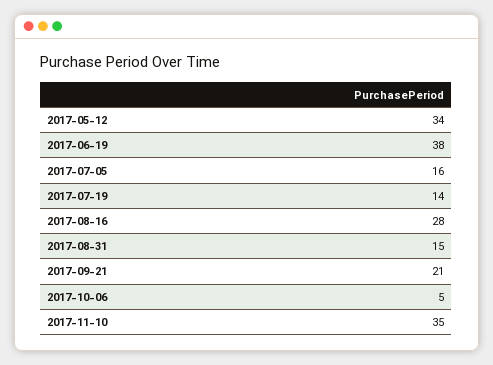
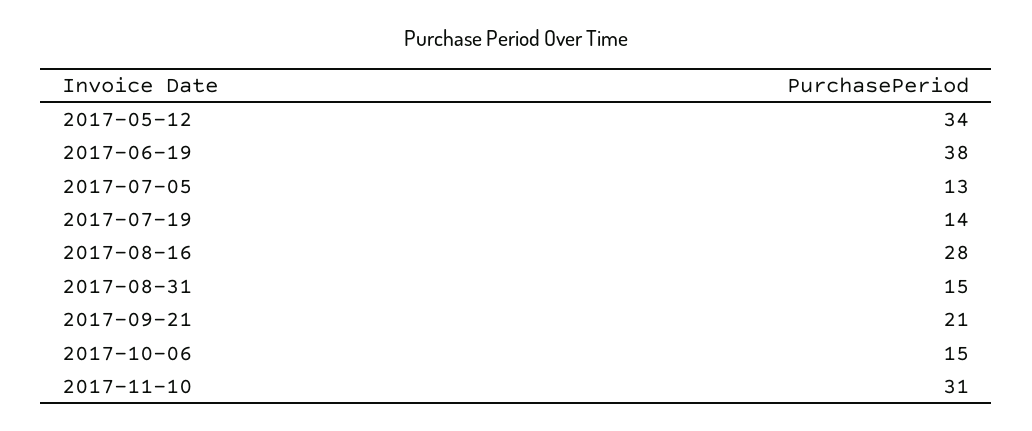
2017-07-05: 16 -> 13
2017-10-06: 5 -> 15
2017-11-10: 35 -> 31

